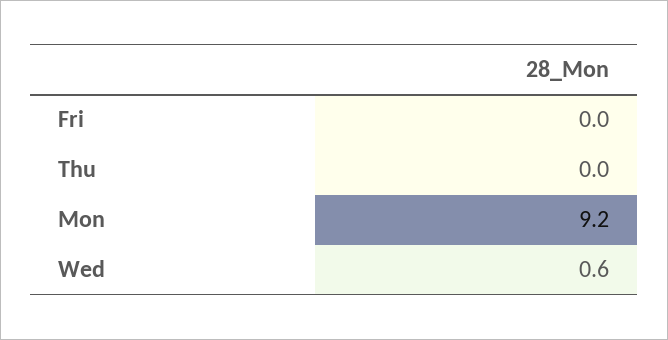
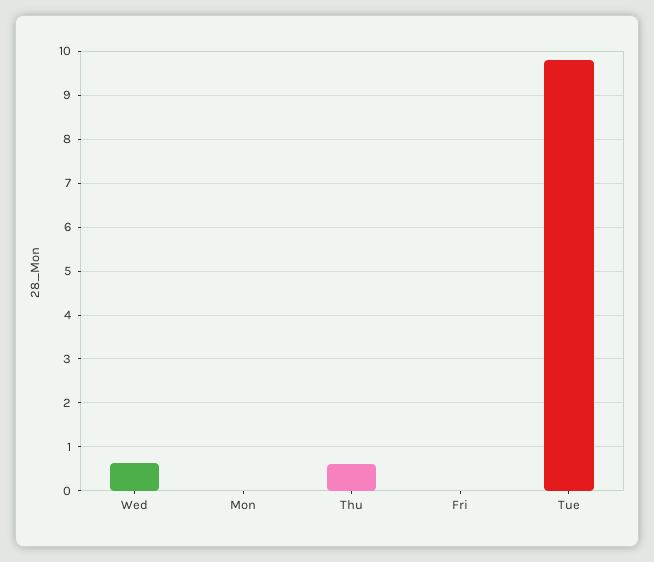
Thu: 0 -> 0.6
Mon: 9.2 -> 0
Tue: none -> 9.8

